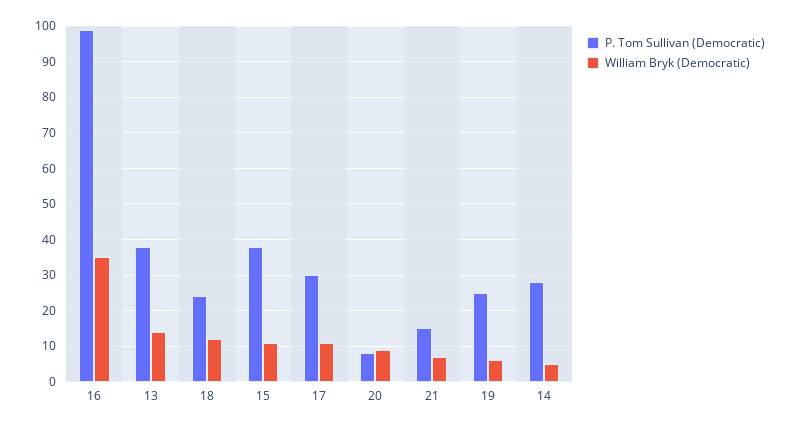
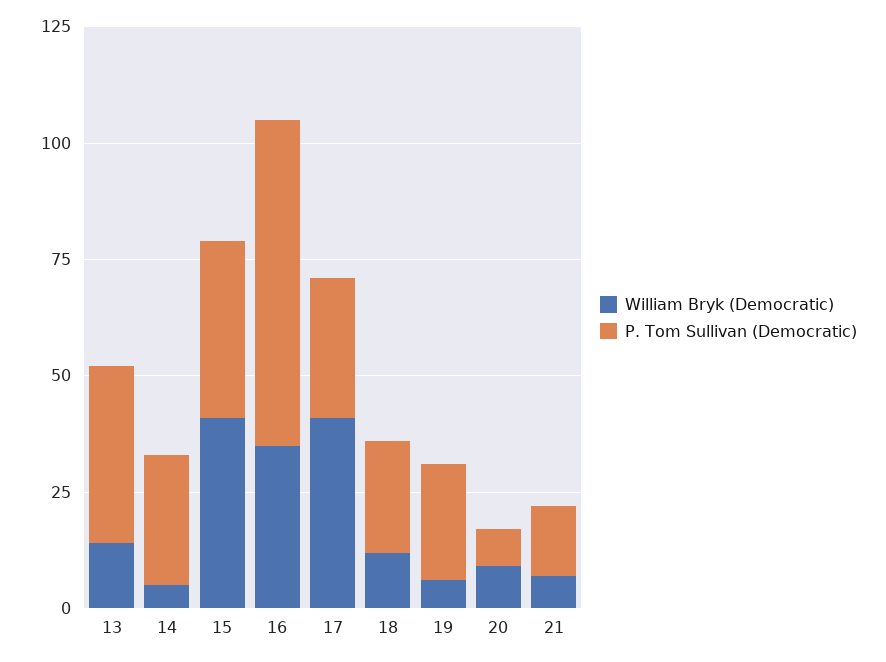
P. Tom Sullivan (Democratic), 16: 100 -> 70
William Bryk (Democratic), 15: 10 -> 40
William Bryk (Democratic), 17: 10 -> 40

